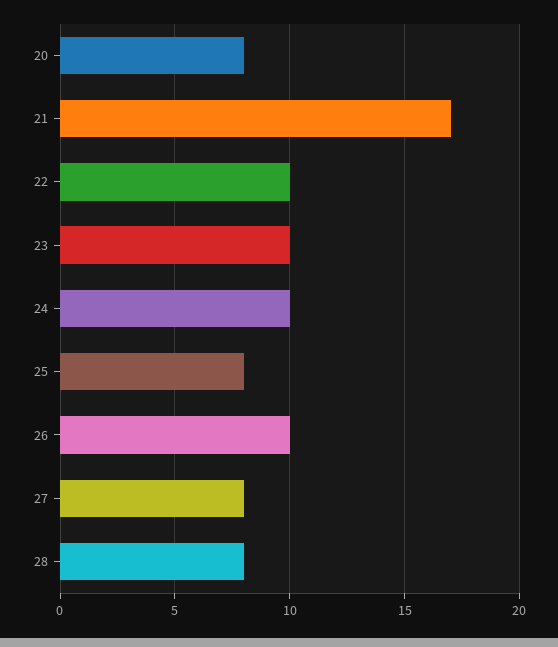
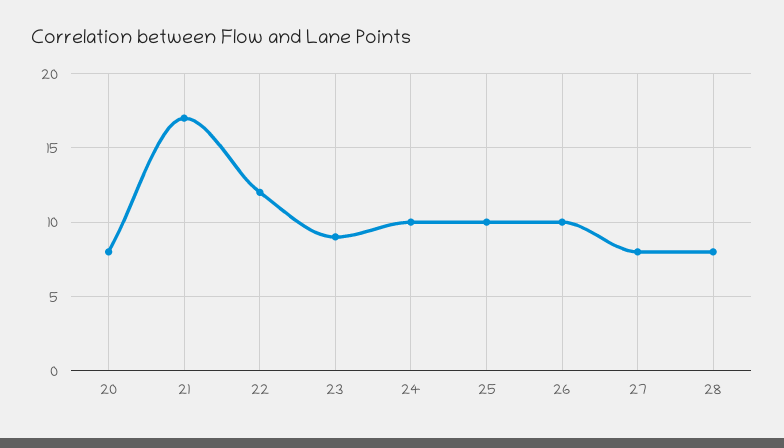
22: 10 -> 12
23: 10 -> 9
25: 8 -> 10

